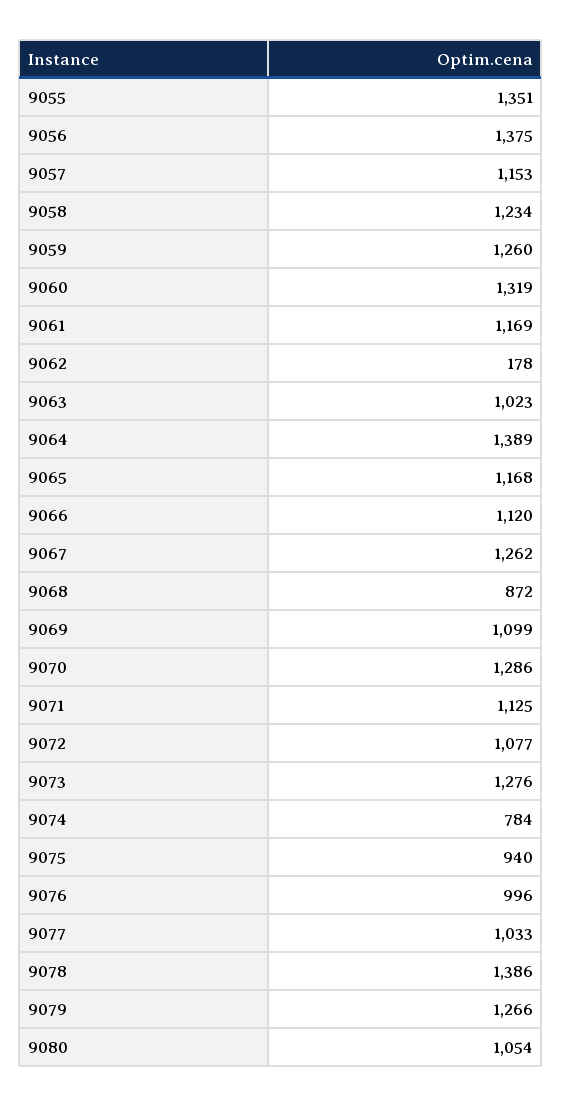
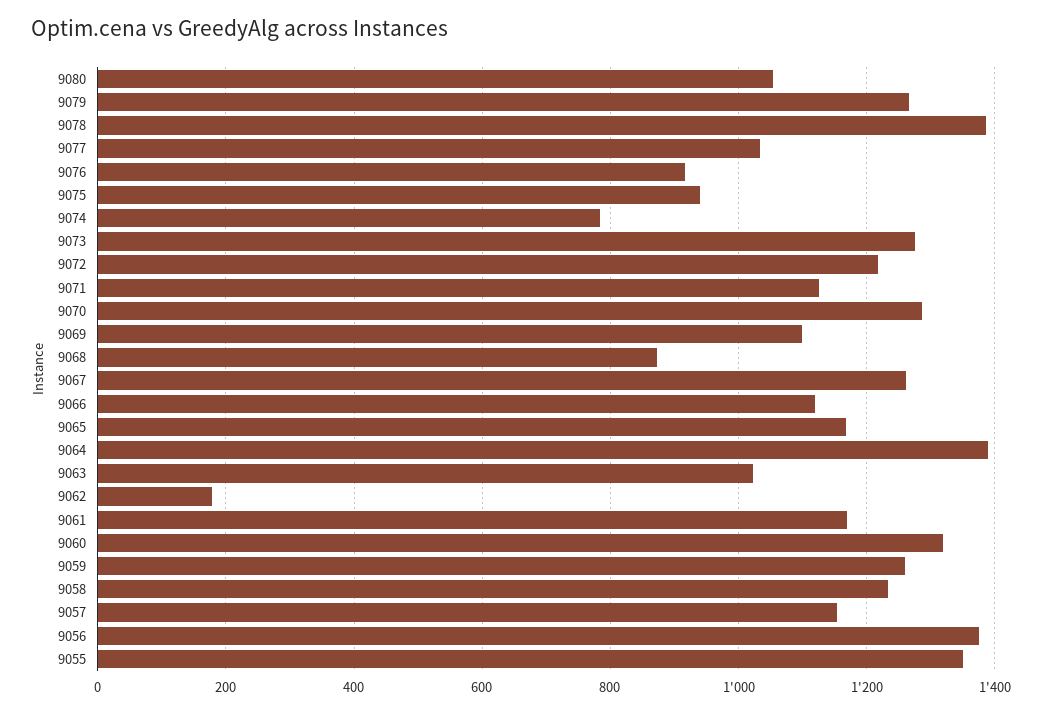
9072: 1077 -> 1220
9076: 996 -> 920

